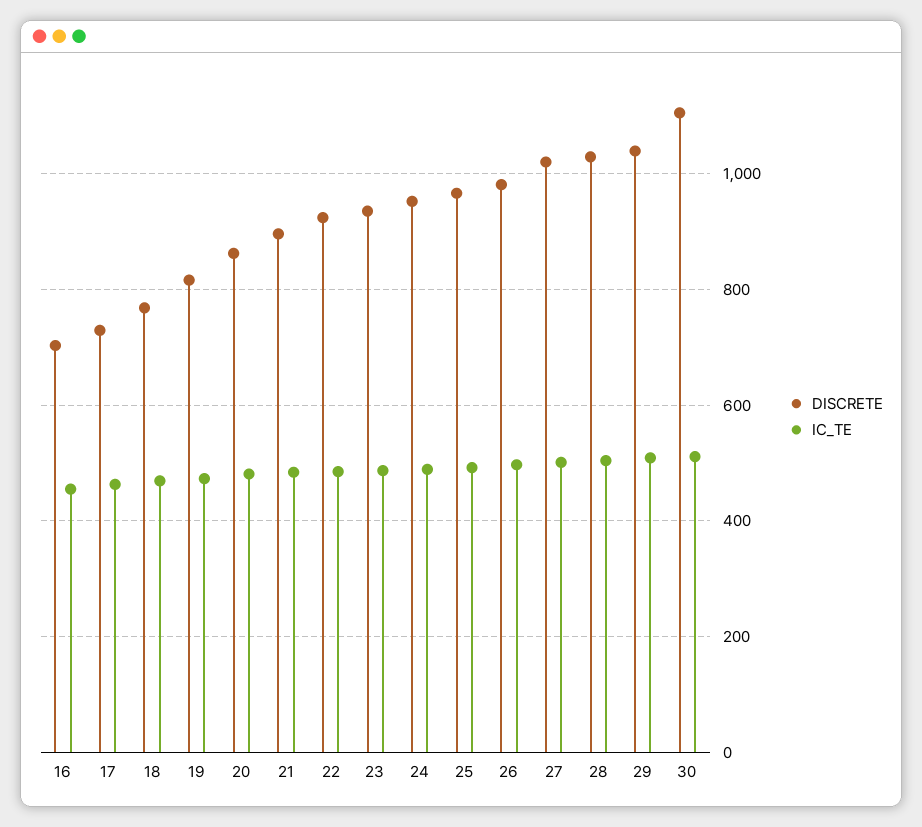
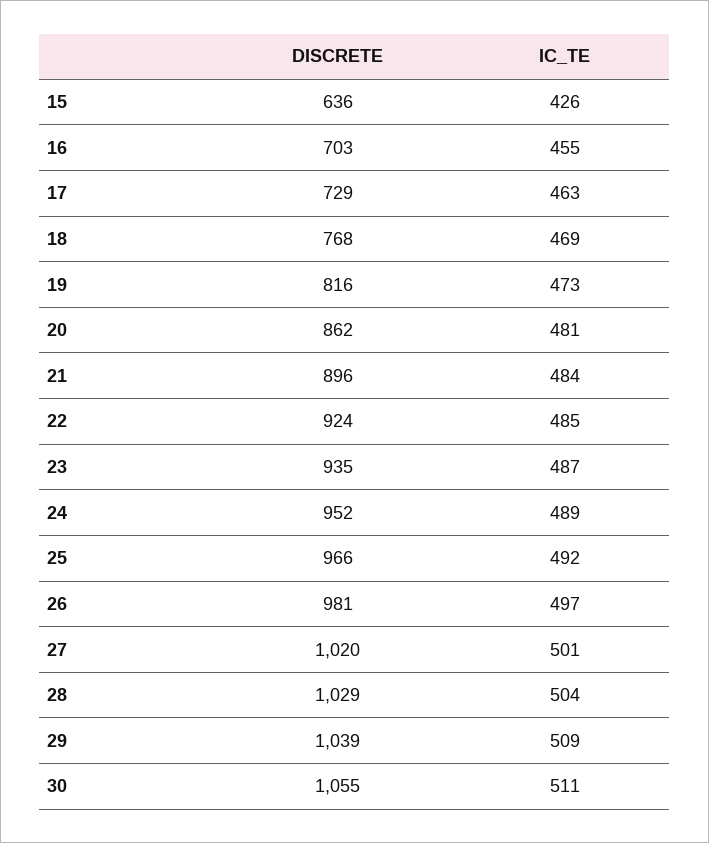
DISCRETE, 30: 1100 -> 1055
DISCRETE, 15: none -> 636
IC_TE, 15: none -> 426

